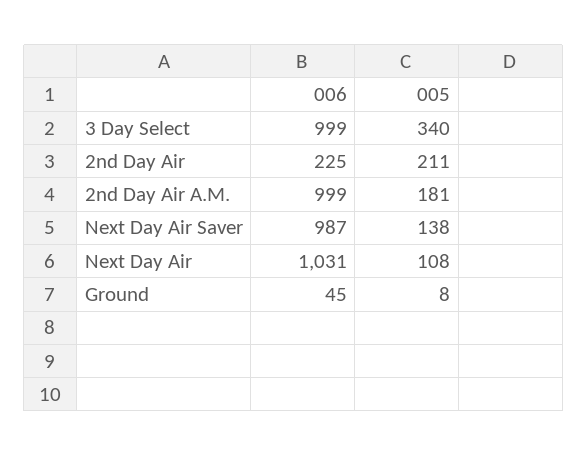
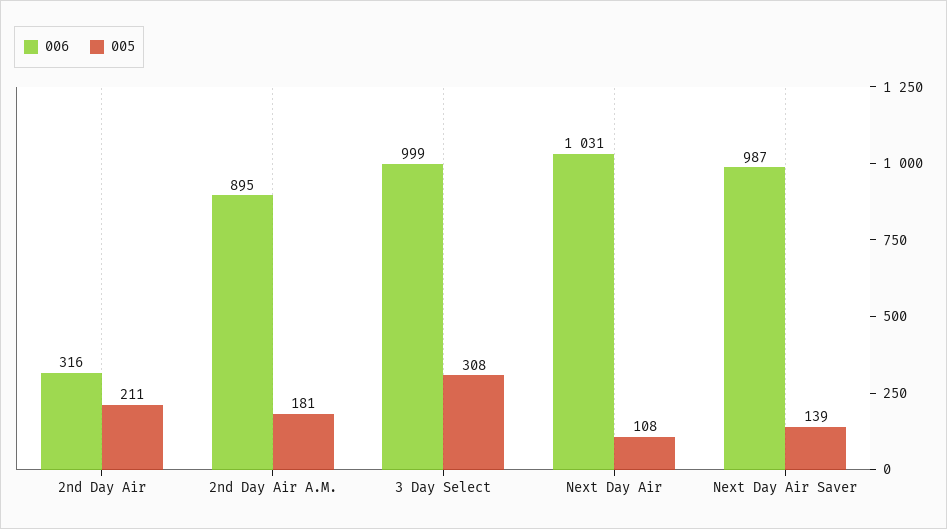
005, 3 Day Select: 340 -> 308
006, 2nd Day Air: 225 -> 316
006, 2nd Day Air A.M.: 999 -> 895
005, Next Day Air Saver: 138 -> 139
006, Ground: 45 -> none
005, Ground: 8 -> none

